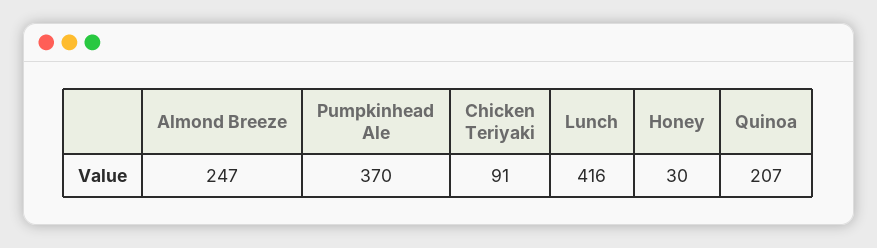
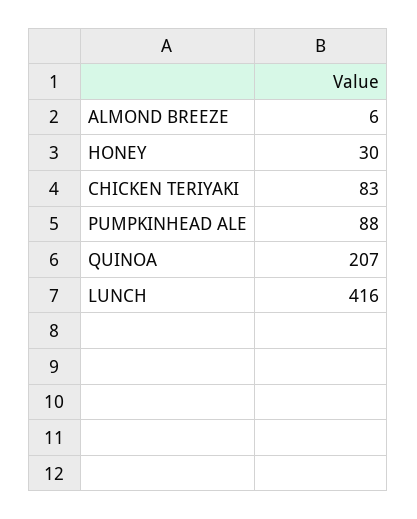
Almond Breeze: 247 -> 6
Pumpkinhead Ale: 370 -> 88
Chicken Teriyaki: 91 -> 83

